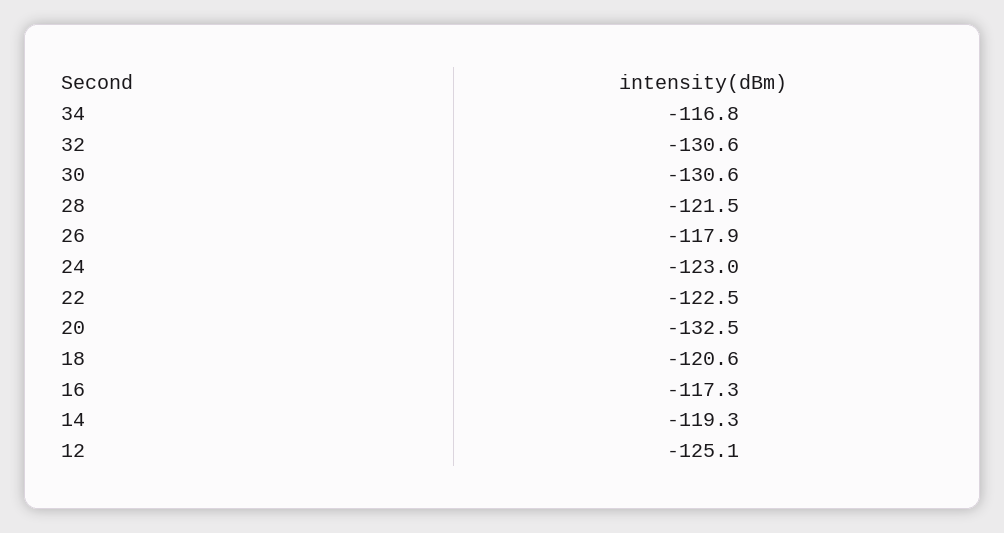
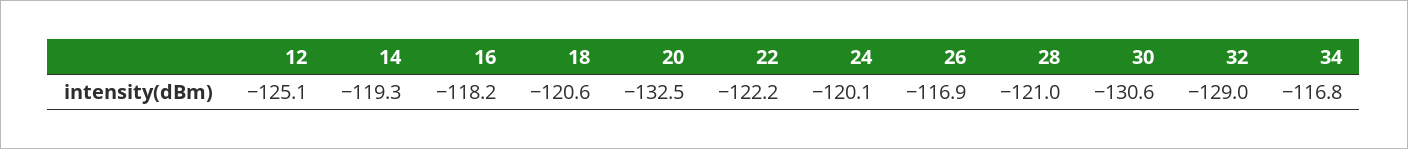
32: -130.6 -> -129
28: -121.5 -> -121
26: -117.9 -> -116.9
24: -123 -> -120.1
22: -122.5 -> -122.2
16: -117.3 -> -118.2

